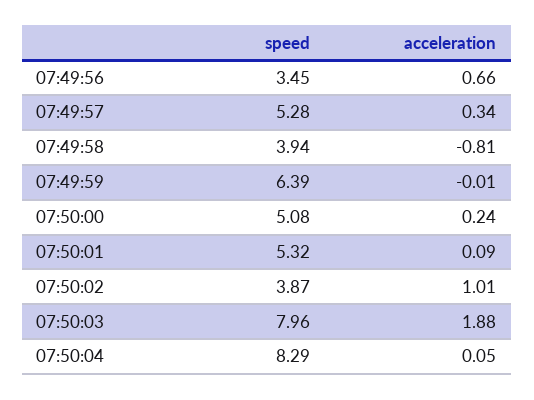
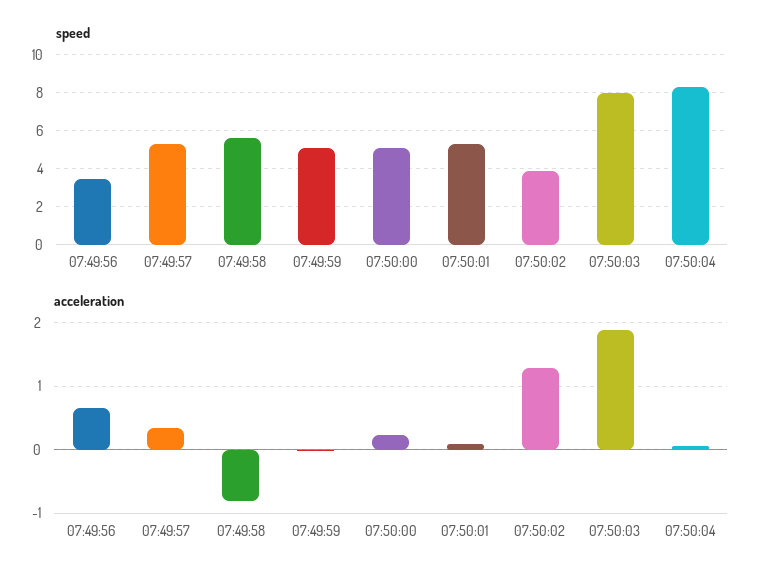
speed, 07:49:58: 3.94 -> 5.5
speed, 07:49:59: 6.39 -> 5
acceleration, 07:50:02: 1.01 -> 1.3

